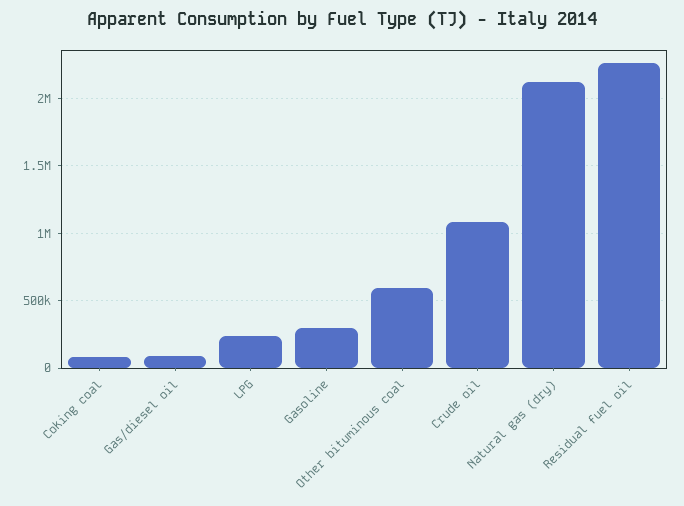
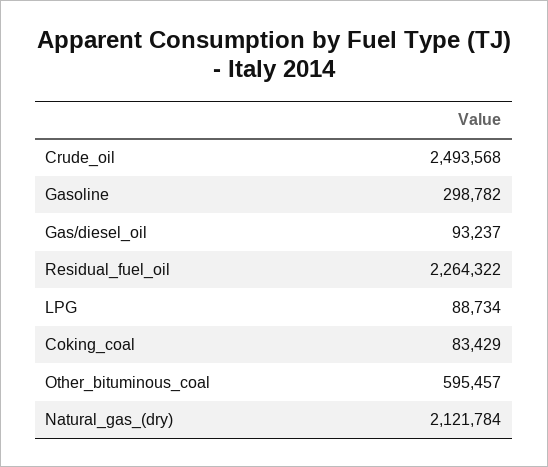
LPG: 250000 -> 88734
Crude oil: 1100000 -> 2493568

